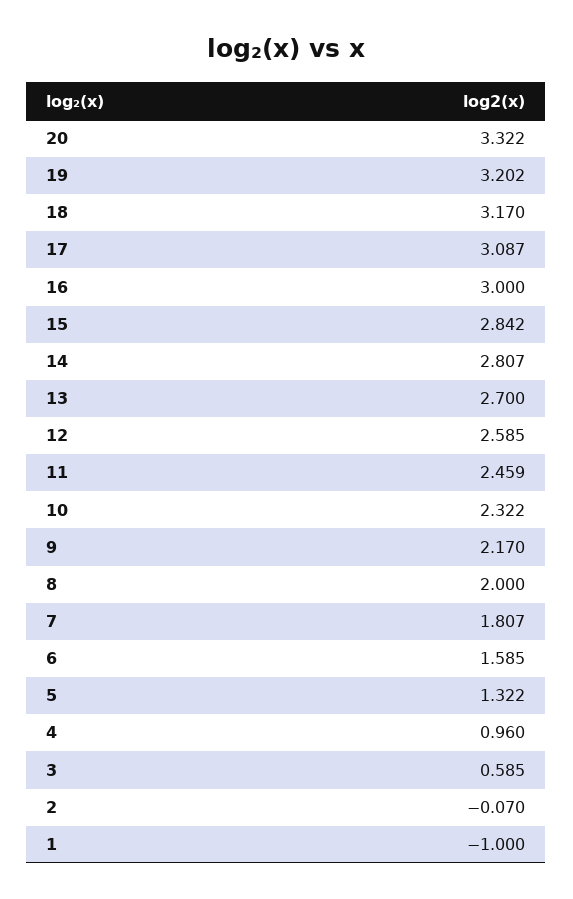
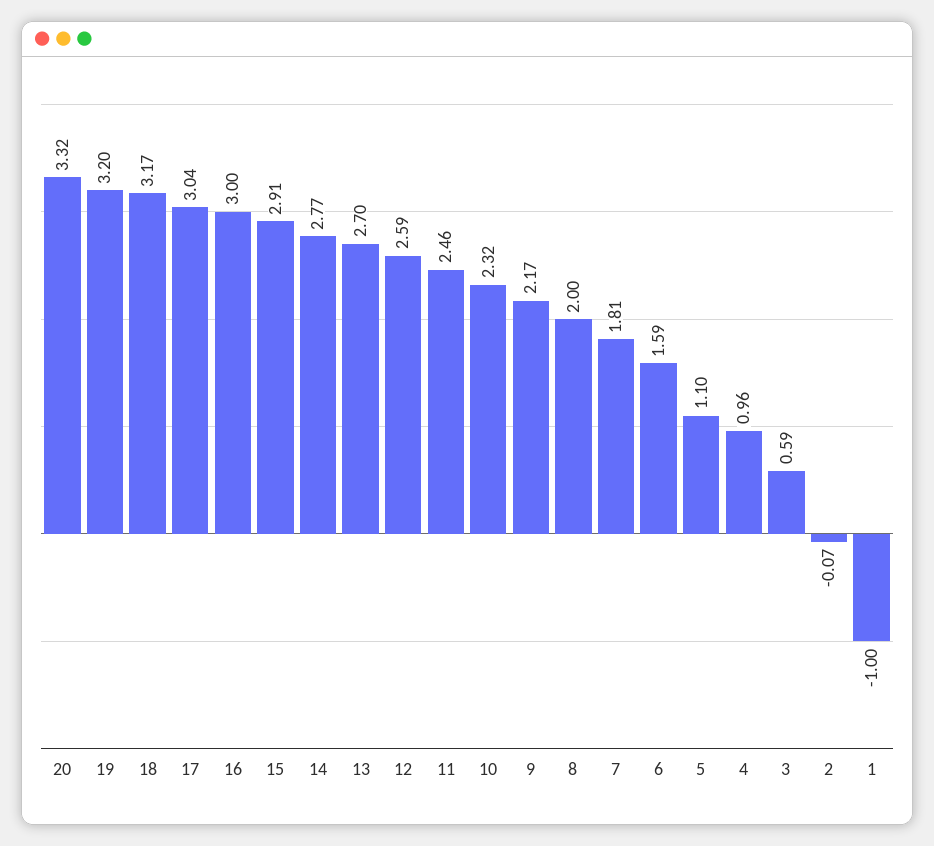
17: 3.087 -> 3.04
15: 2.842 -> 2.91
14: 2.807 -> 2.77
5: 1.322 -> 1.1

